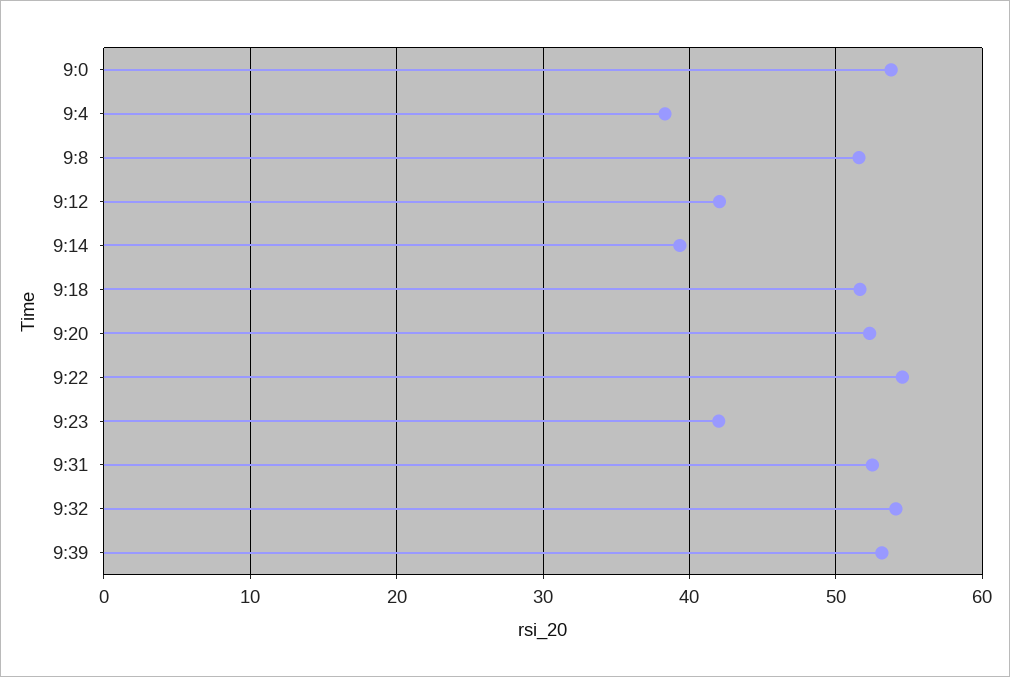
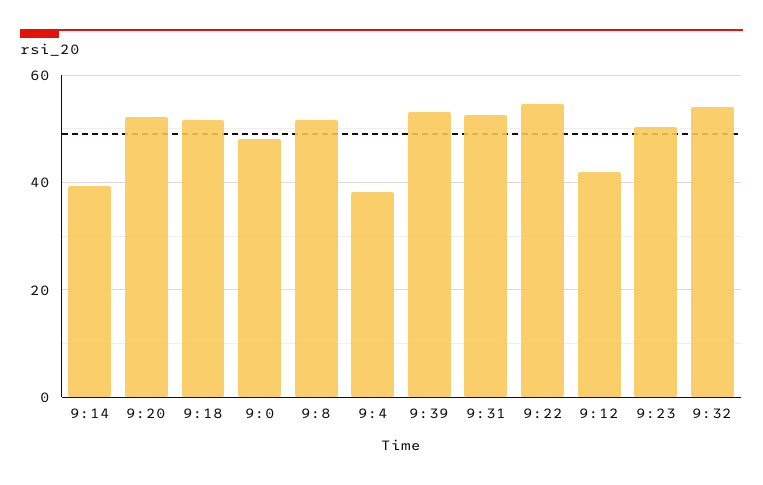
9:0: 54 -> 48
9:23: 42 -> 50

